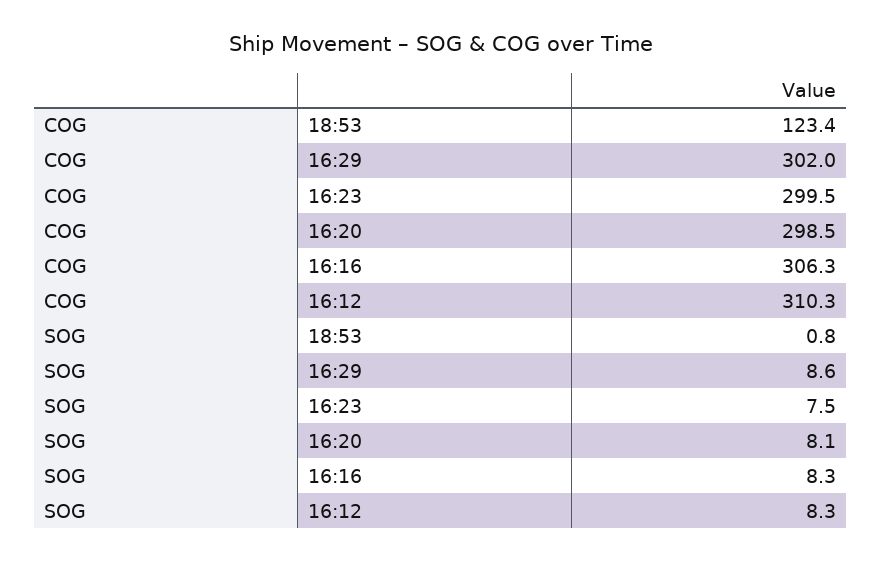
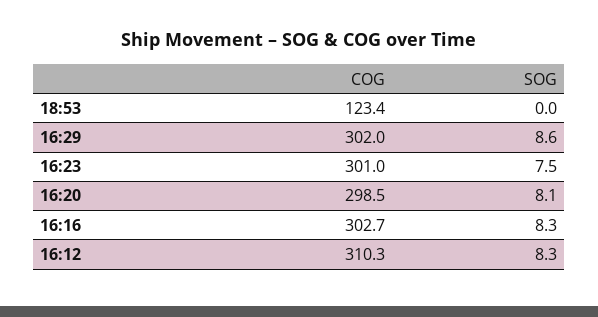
COG, 16:23: 299.5 -> 301
COG, 16:16: 306.3 -> 302.7
SOG, 18:53: 0.8 -> 0

